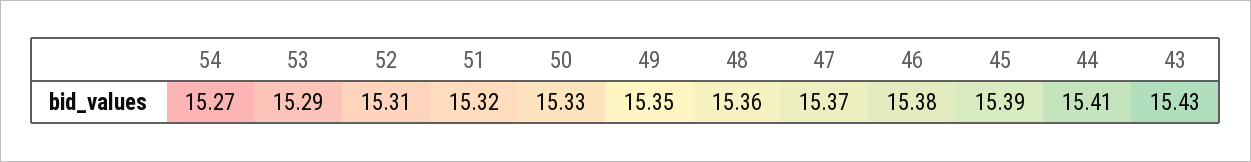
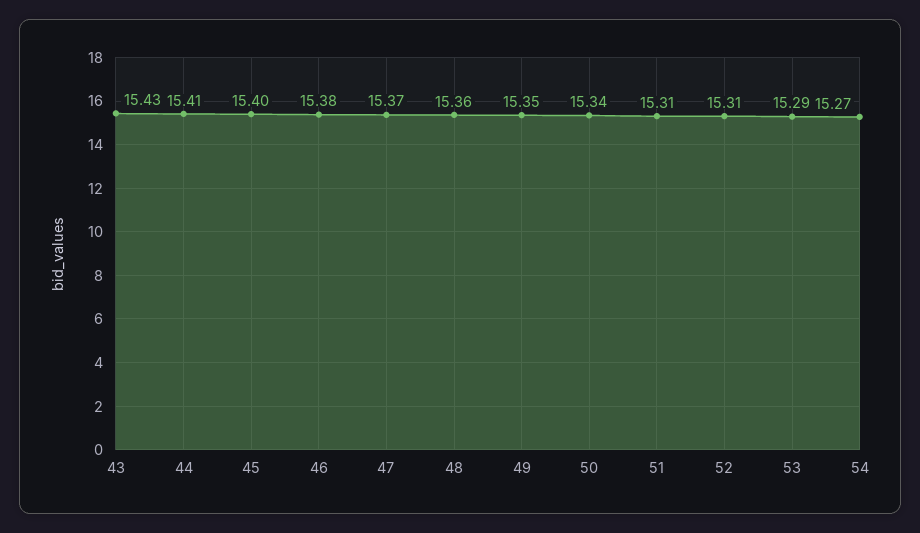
51: 15.32 -> 15.31
50: 15.33 -> 15.34
45: 15.39 -> 15.4

